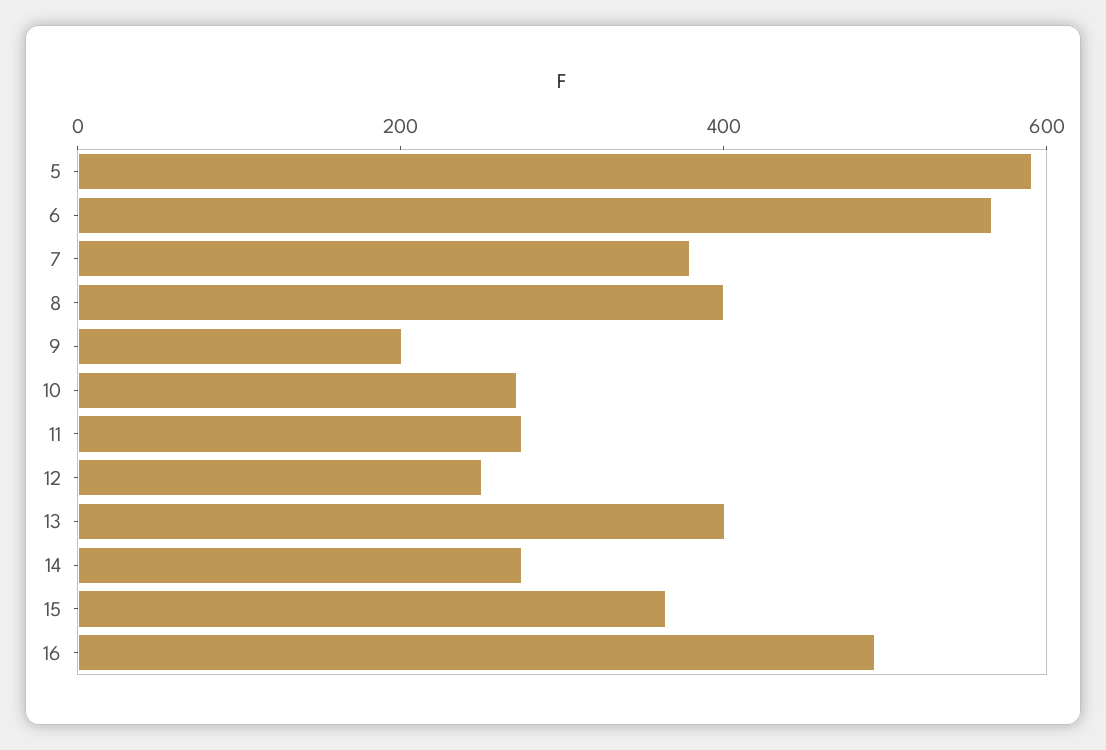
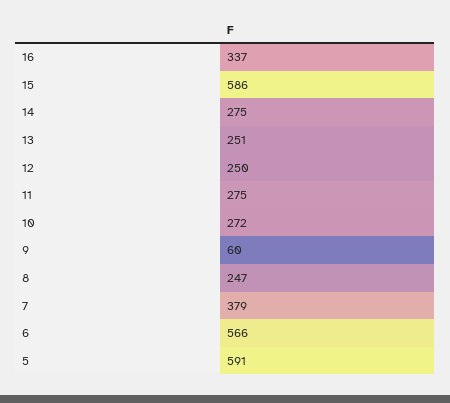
8: 400 -> 247
9: 200 -> 60
13: 400 -> 251
15: 350 -> 586
16: 500 -> 337

